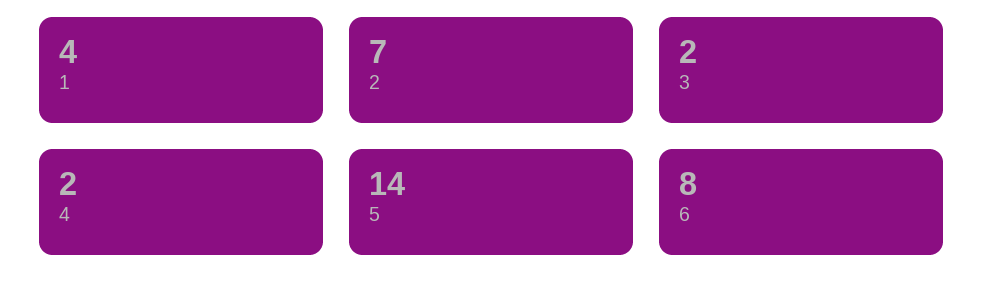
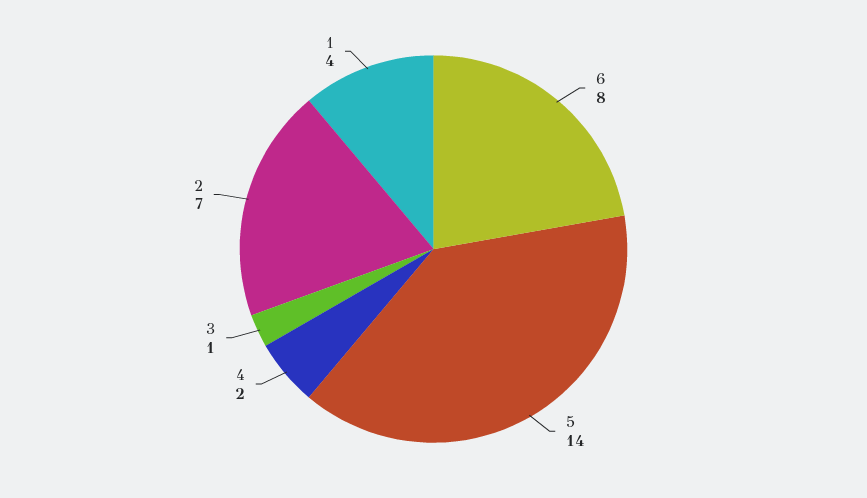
3: 2 -> 1

